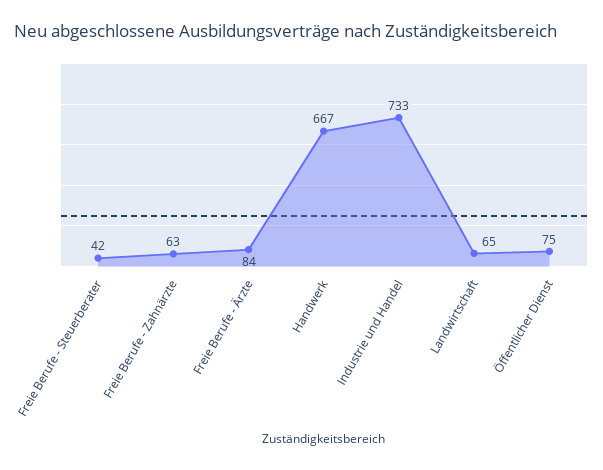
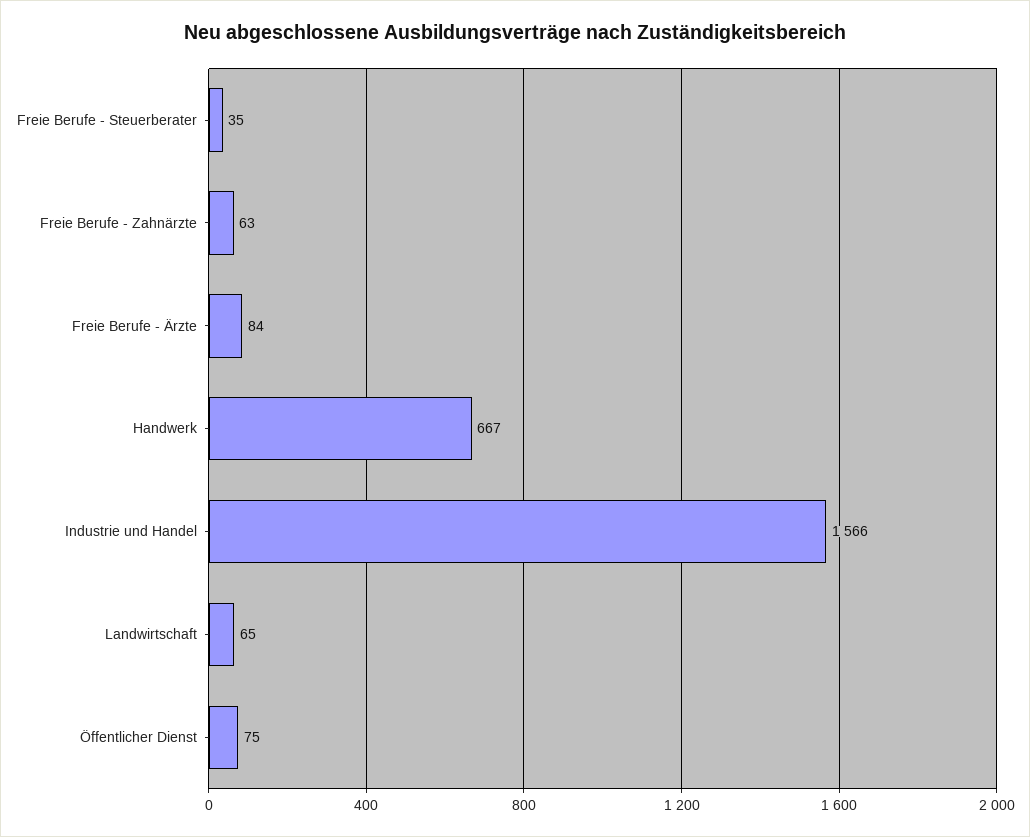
Freie Berufe - Steuerberater: 42 -> 35
Industrie und Handel: 733 -> 1566

